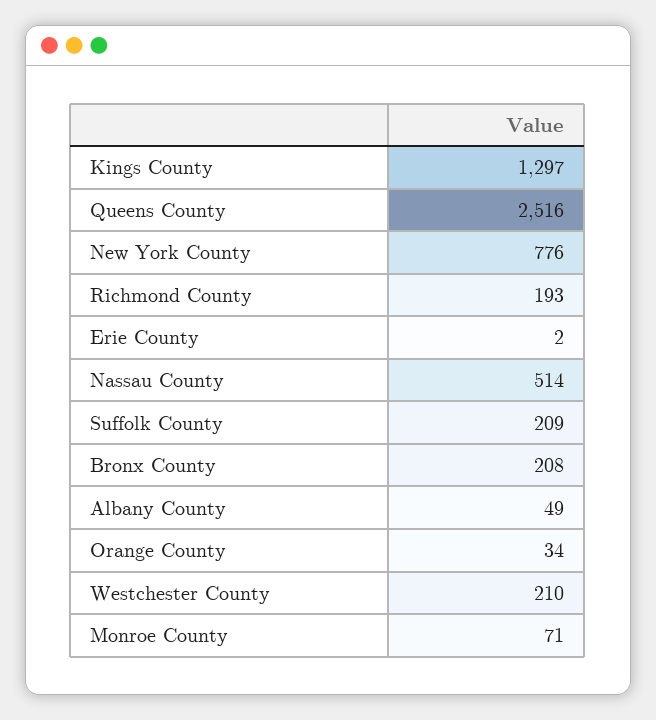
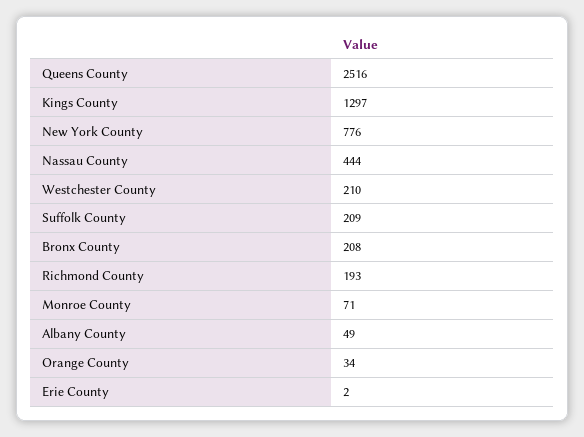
Nassau County: 514 -> 444

